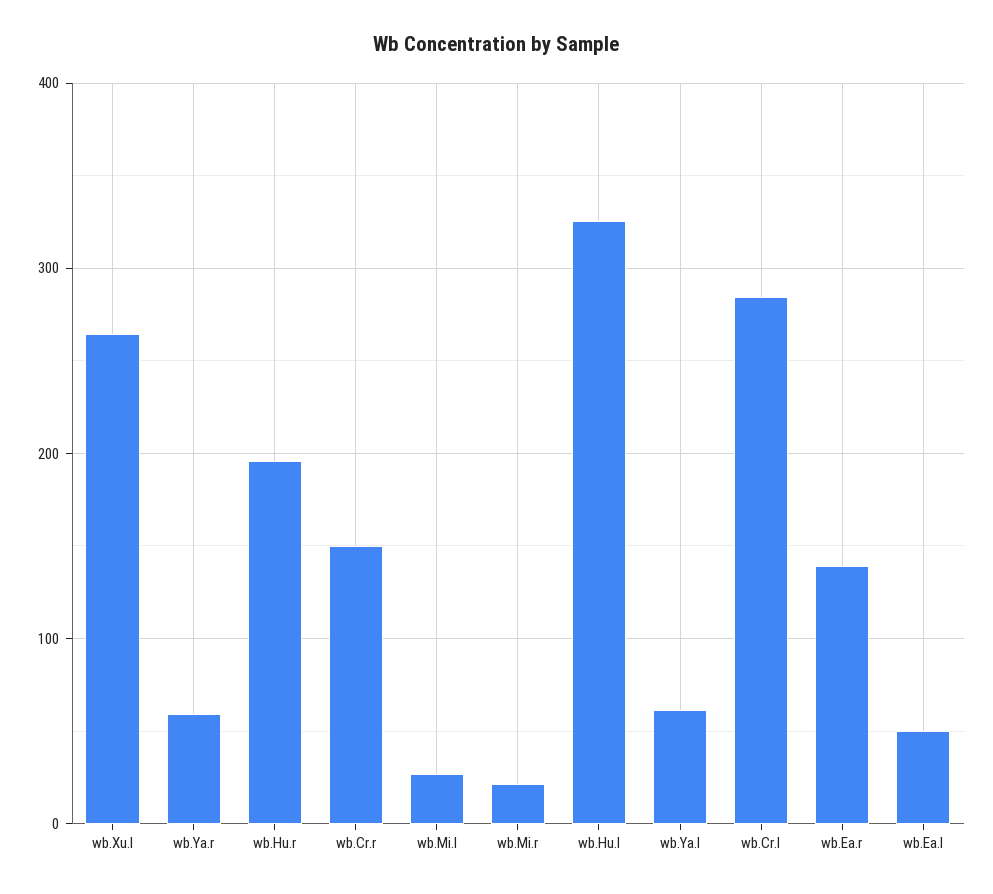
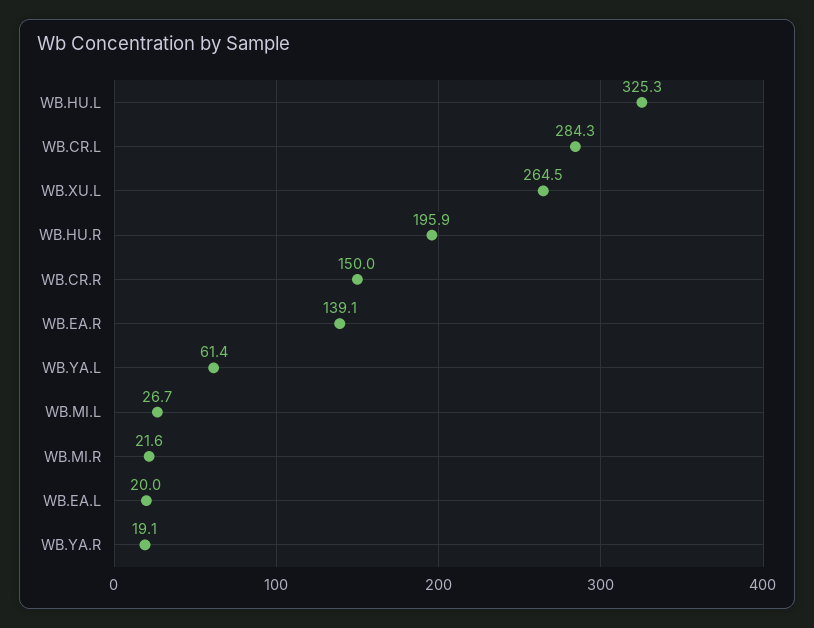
wb.Ya.r: 60 -> 19.1
wb.Ea.l: 50 -> 20

